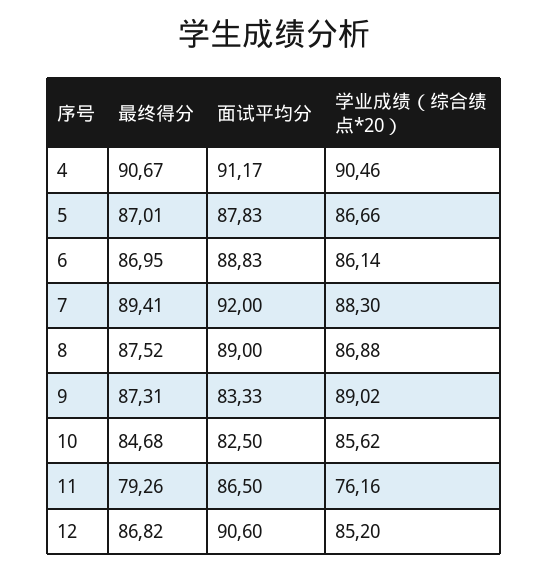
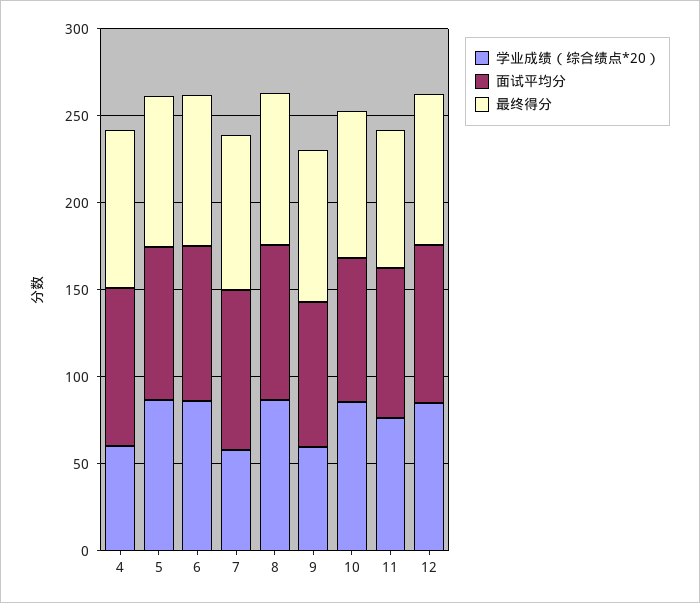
学业成绩（综合绩点*20）, 4: 90.46 -> 60
学业成绩（综合绩点*20）, 7: 88.3 -> 60
学业成绩（综合绩点*20）, 9: 89.02 -> 60

